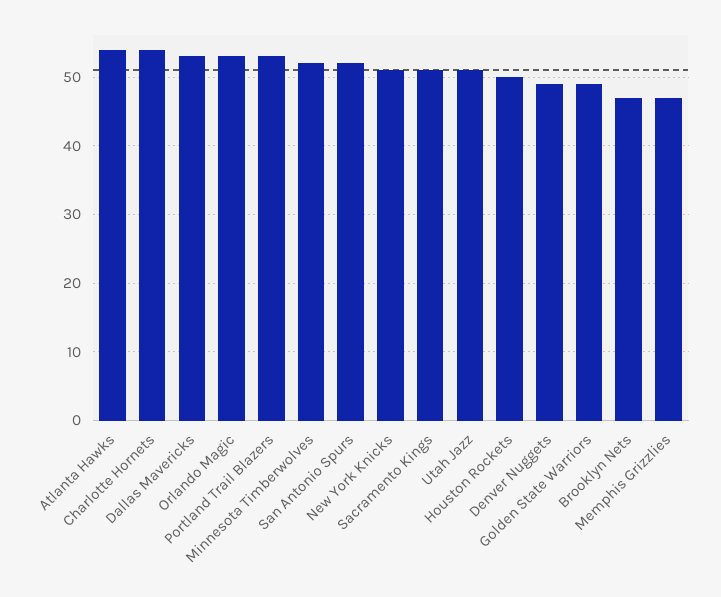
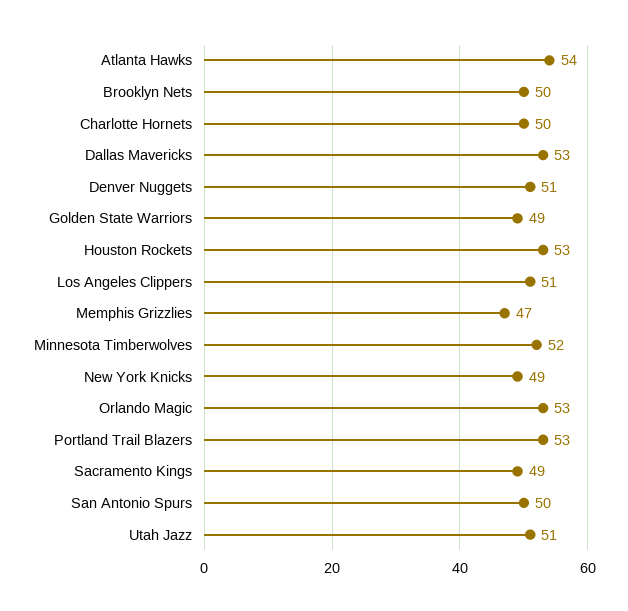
Charlotte Hornets: 54 -> 50
San Antonio Spurs: 52 -> 50
New York Knicks: 51 -> 49
Sacramento Kings: 51 -> 49
Houston Rockets: 50 -> 53
Denver Nuggets: 49 -> 51
Brooklyn Nets: 47 -> 50
Los Angeles Clippers: none -> 51

